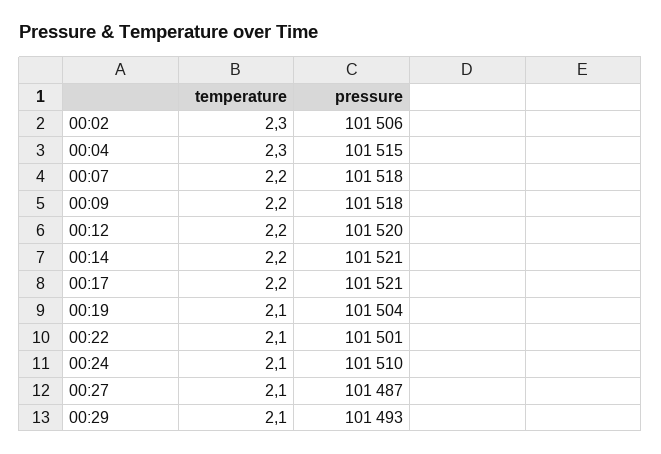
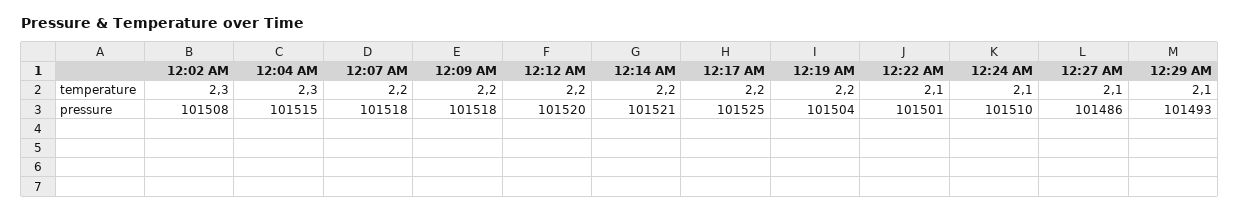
pressure, 00:02: 101506 -> 101508
pressure, 00:17: 101521 -> 101525
temperature, 00:19: 2.1 -> 2.2
pressure, 00:27: 101487 -> 101486

